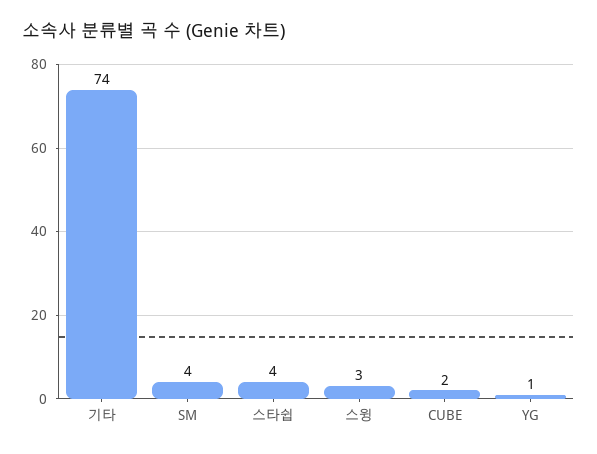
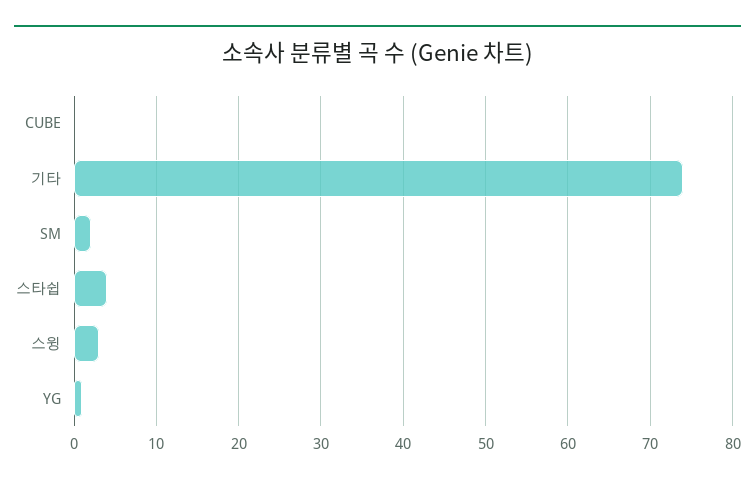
SM: 4 -> 2
CUBE: 2 -> 0

